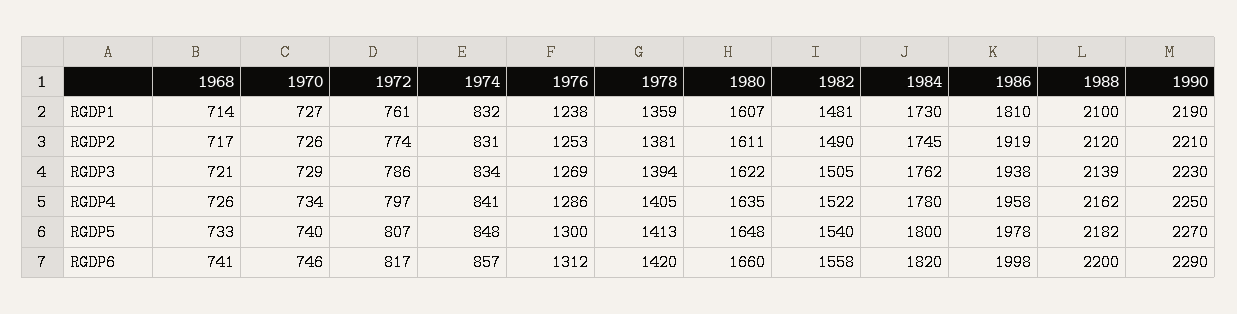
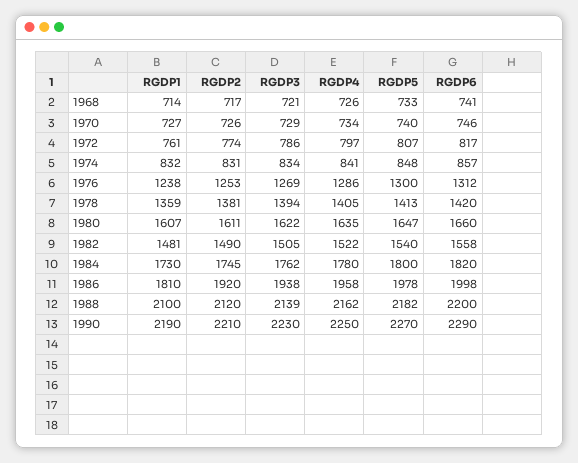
1986, RGDP2: 1919 -> 1920
1980, RGDP5: 1648 -> 1647

